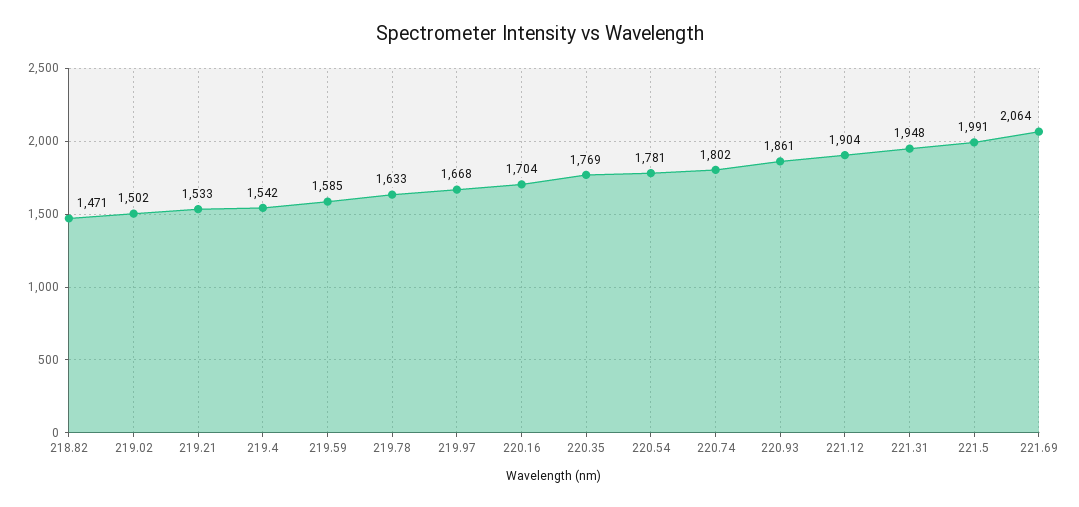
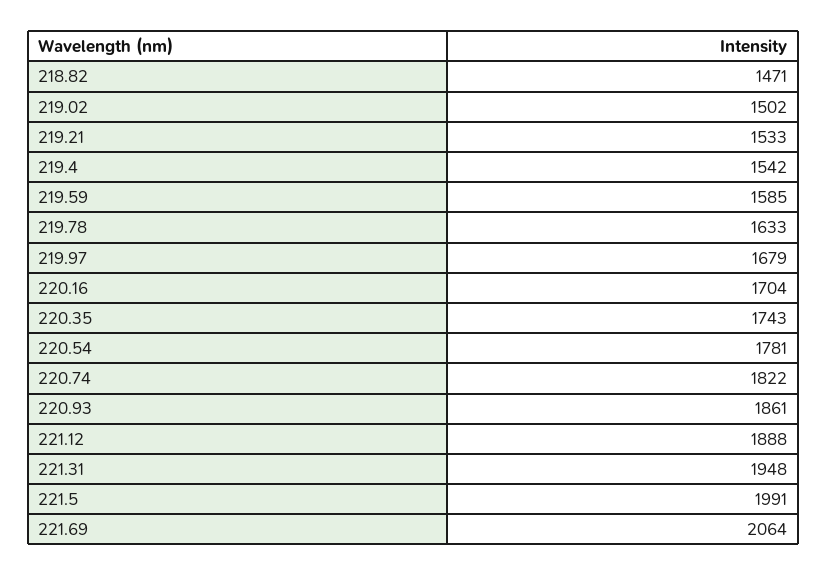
219.97: 1668 -> 1679
220.35: 1769 -> 1743
220.74: 1802 -> 1822
221.12: 1904 -> 1888

